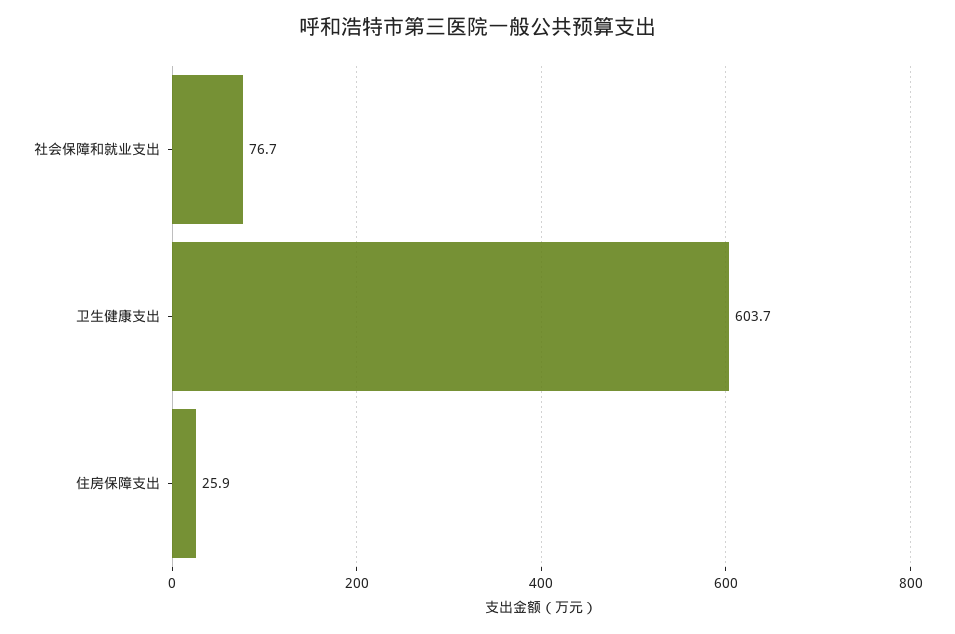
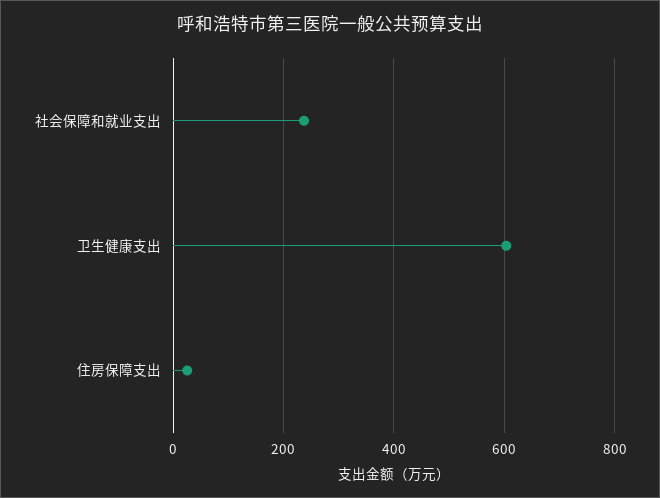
社会保障和就业支出: 76.7 -> 240

